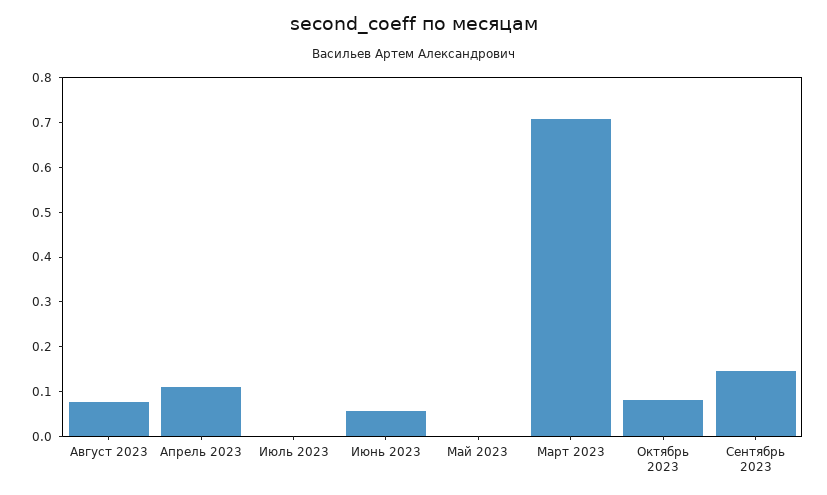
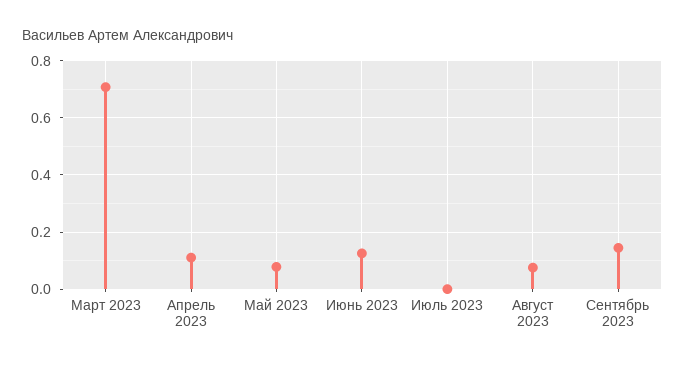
Июнь 2023: 0.06 -> 0.125
Май 2023: 0 -> 0.075
Октябрь 2023: 0.08 -> none

